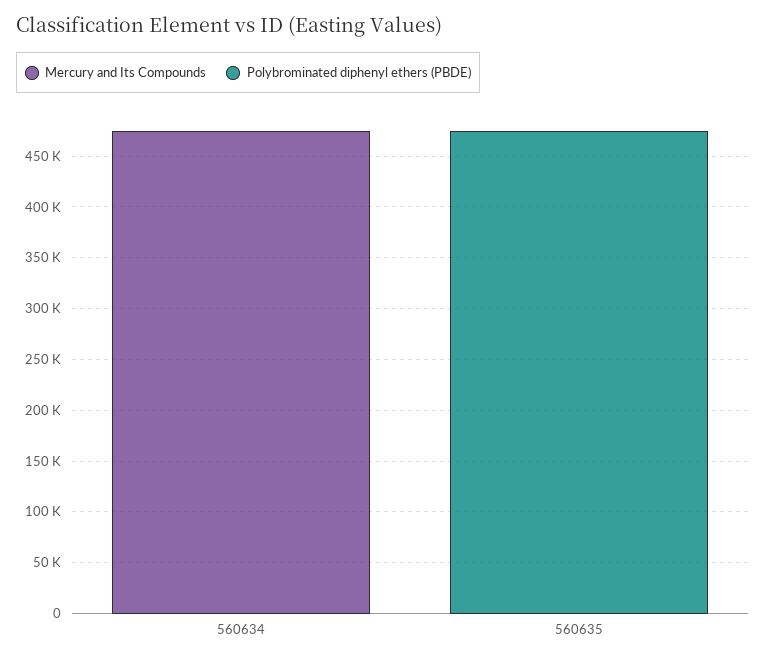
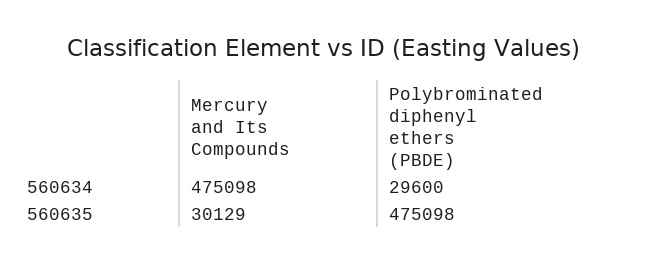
Polybrominated diphenyl ethers (PBDE), 560634: 0 -> 29600
Mercury and Its Compounds, 560635: 0 -> 30129

